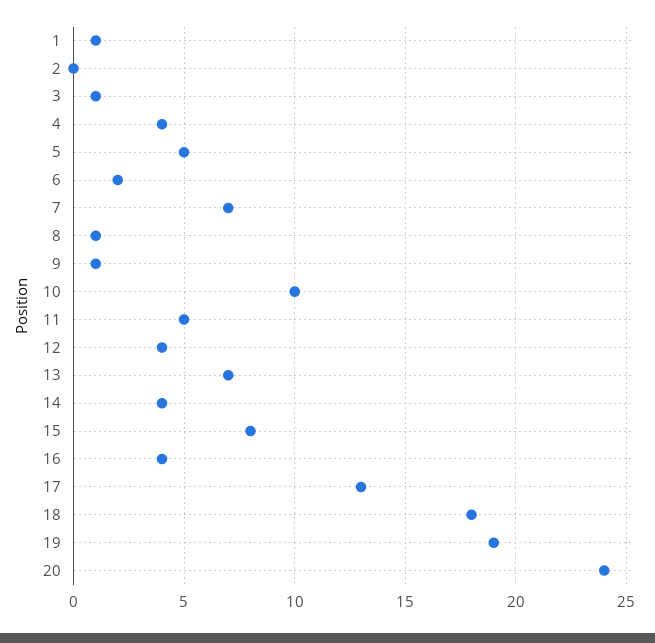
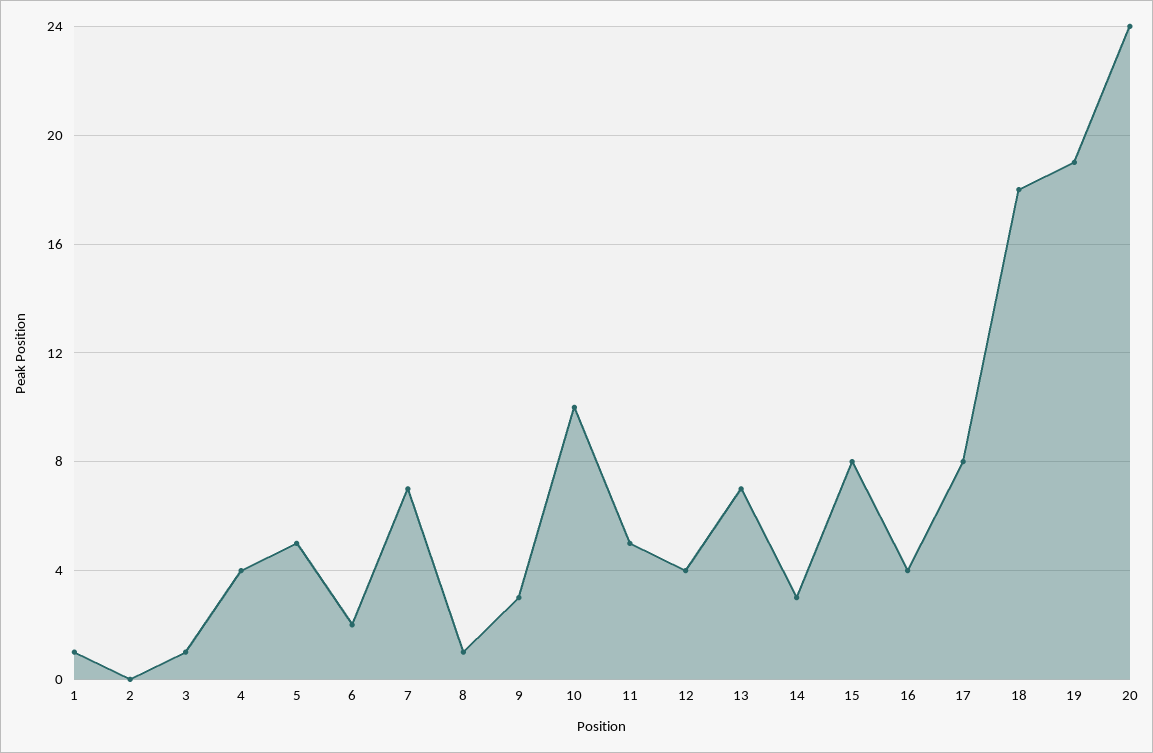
9: 1 -> 3
14: 4 -> 3
17: 13 -> 8

